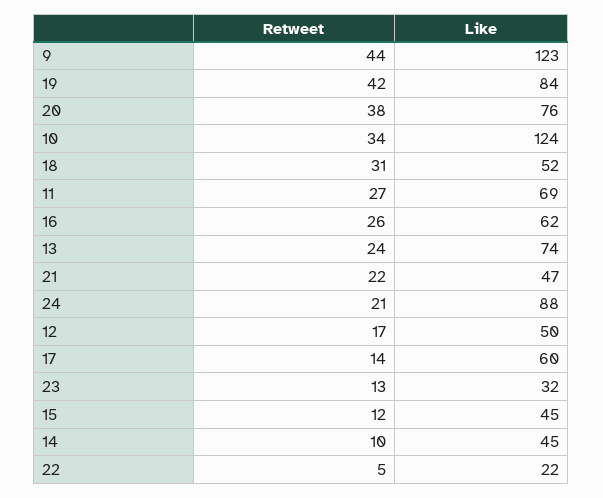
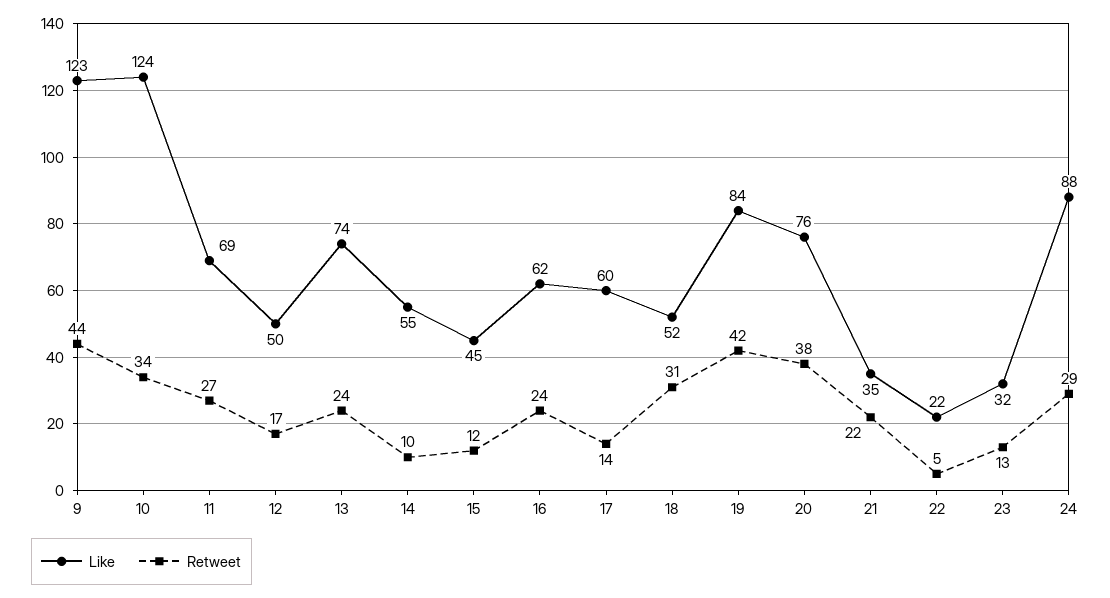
Retweet, 16: 26 -> 24
Like, 21: 47 -> 35
Retweet, 24: 21 -> 29
Like, 14: 45 -> 55

